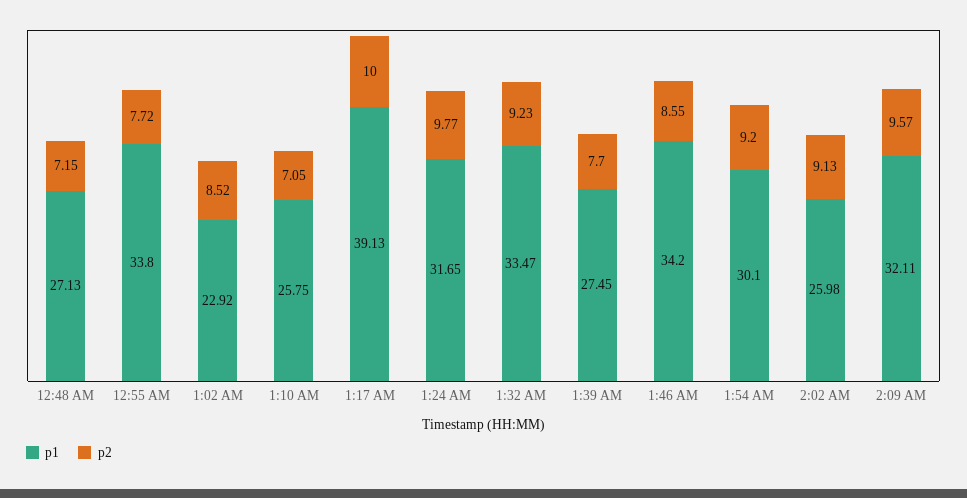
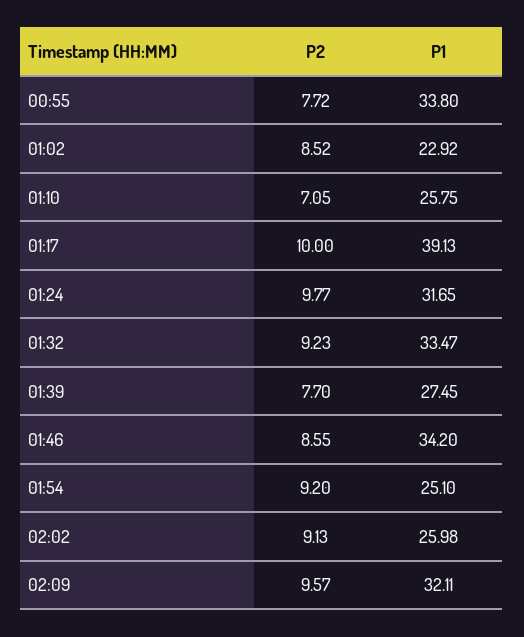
p1, 12:48 AM: 27.13 -> none
p2, 12:48 AM: 7.15 -> none
p1, 1:54 AM: 30.1 -> 25.1

